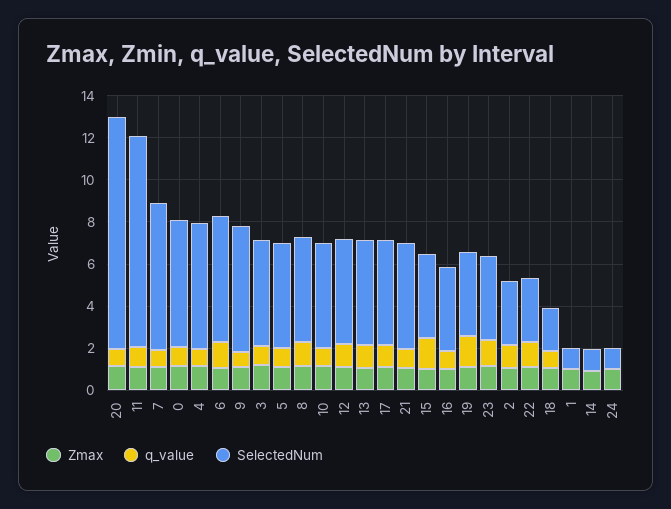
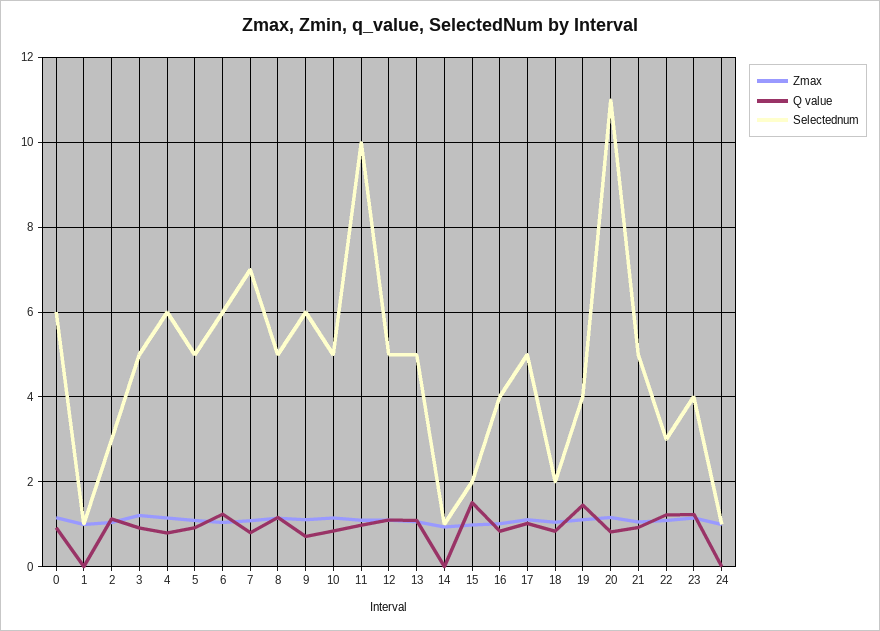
SelectedNum, 15: 4 -> 2

